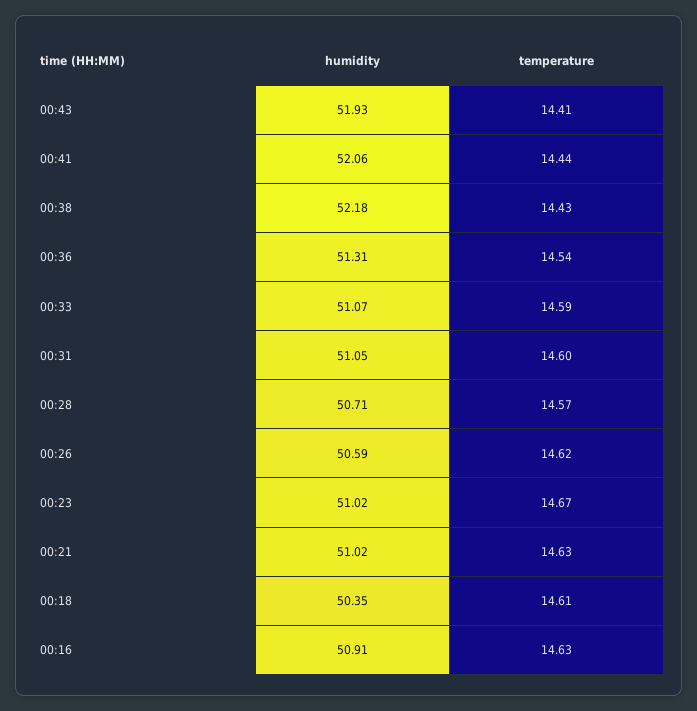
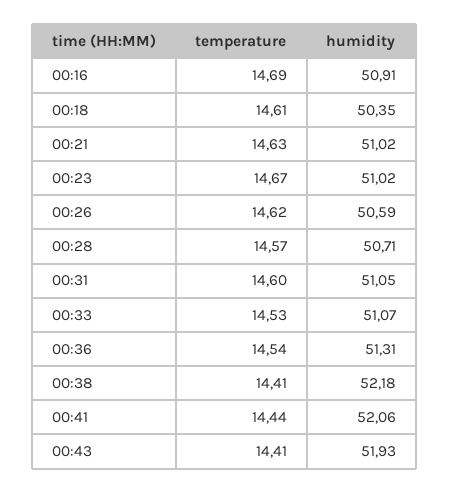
temperature, 00:38: 14.43 -> 14.41
temperature, 00:33: 14.59 -> 14.53
temperature, 00:16: 14.63 -> 14.69

